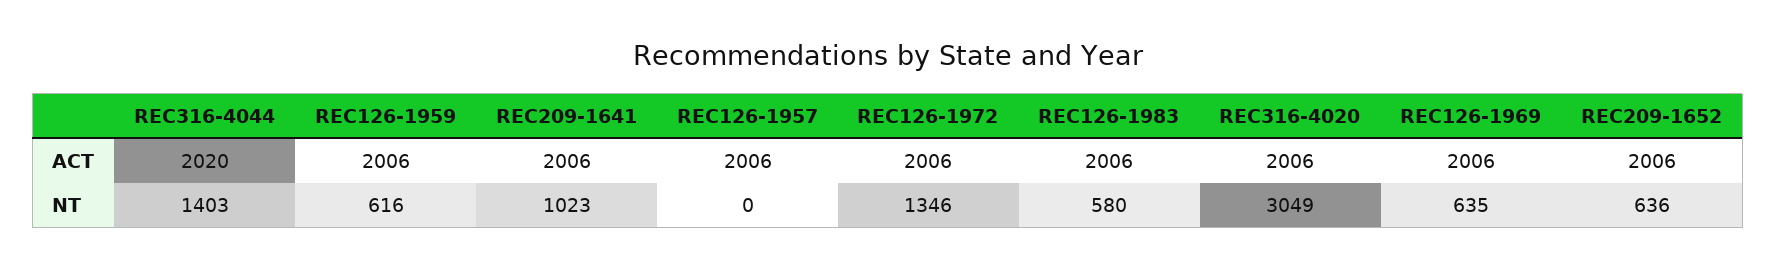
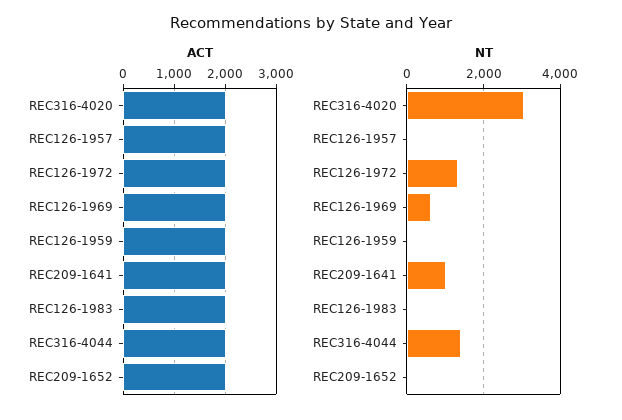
NT, REC126-1959: 616 -> 0
NT, REC126-1983: 580 -> 0
NT, REC209-1652: 636 -> 0

